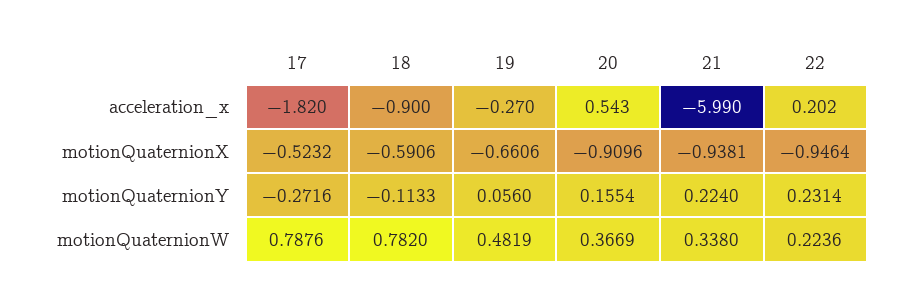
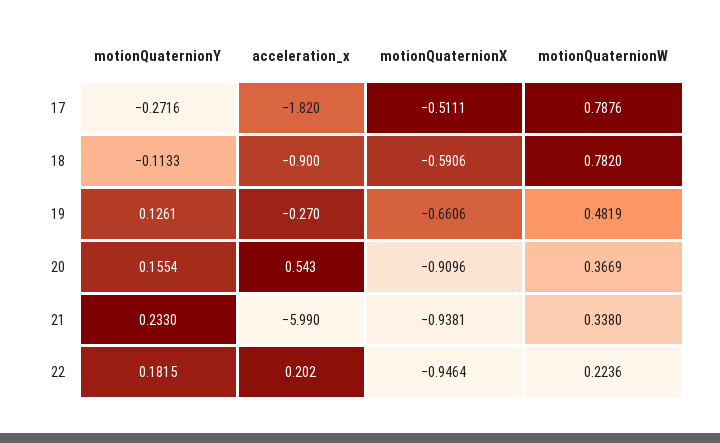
17, motionQuaternionX: -0.5232 -> -0.5111
19, motionQuaternionY: 0.056 -> 0.1261
21, motionQuaternionY: 0.224 -> 0.233
22, motionQuaternionY: 0.2314 -> 0.1815

